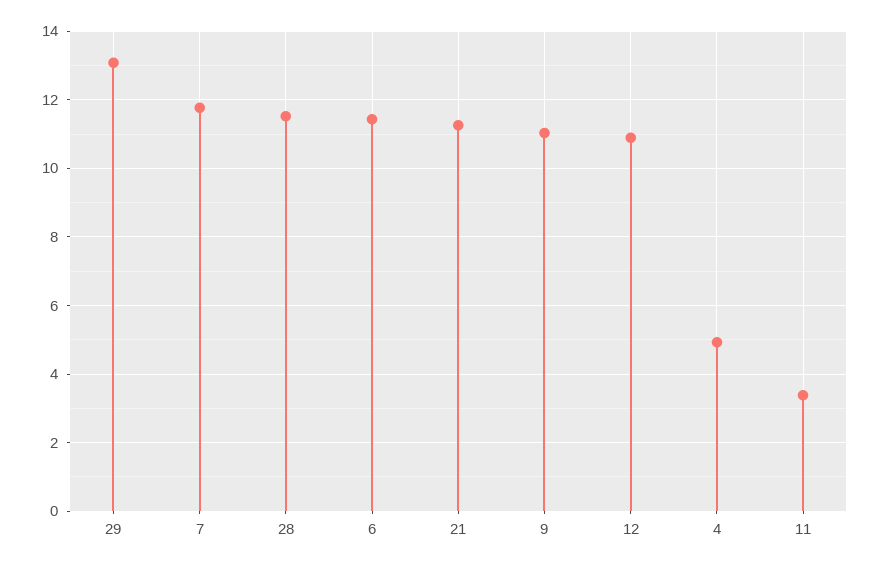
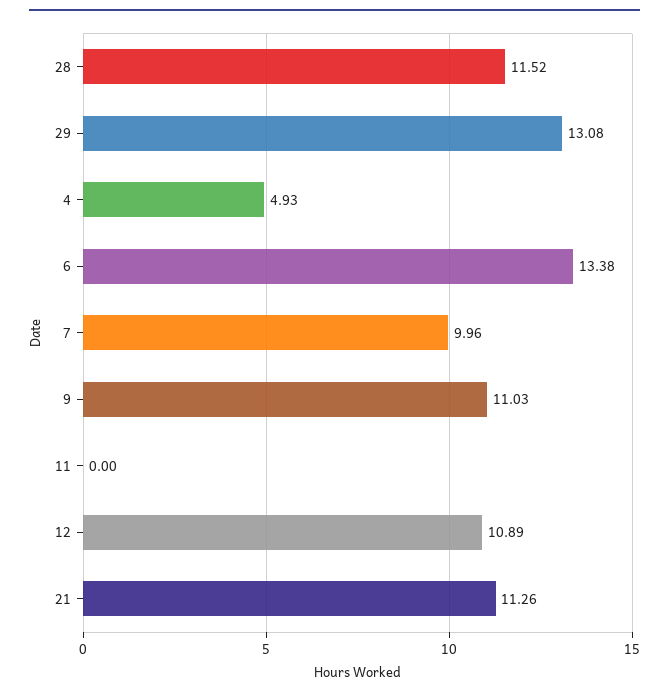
7: 11.8 -> 9.96
6: 11.4 -> 13.38
11: 3.4 -> 0

